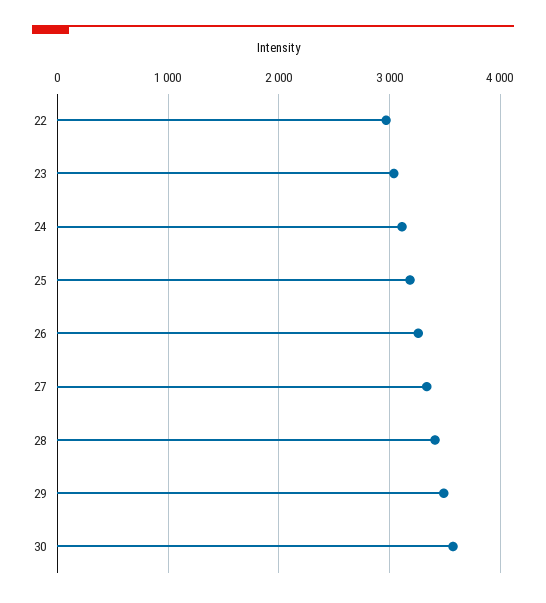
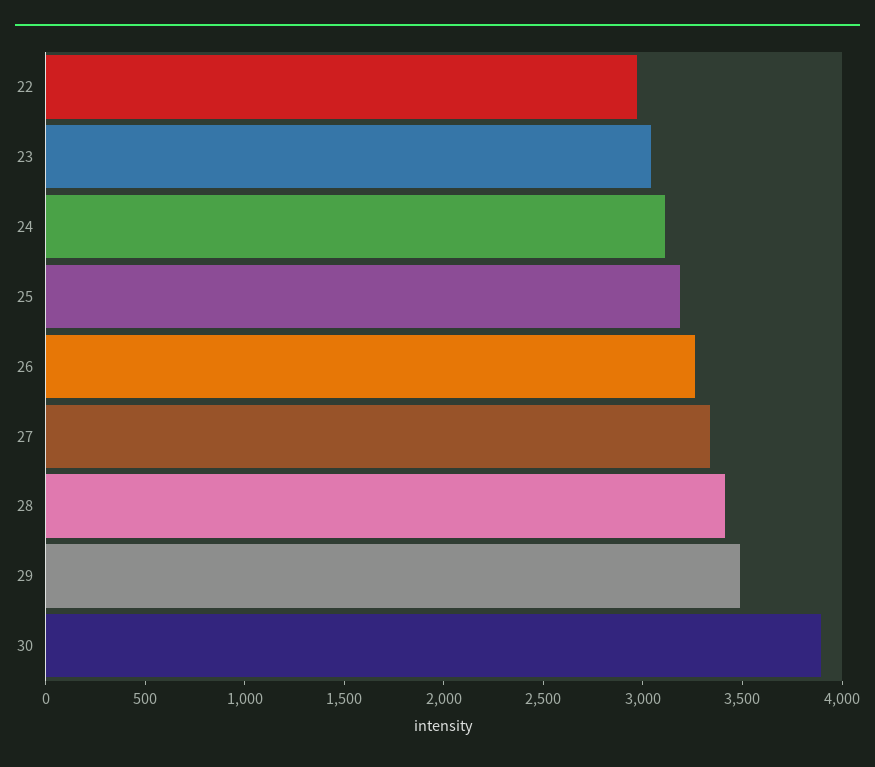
30: 3600 -> 3900

